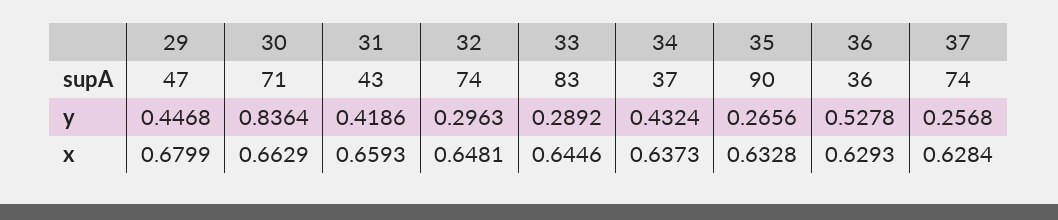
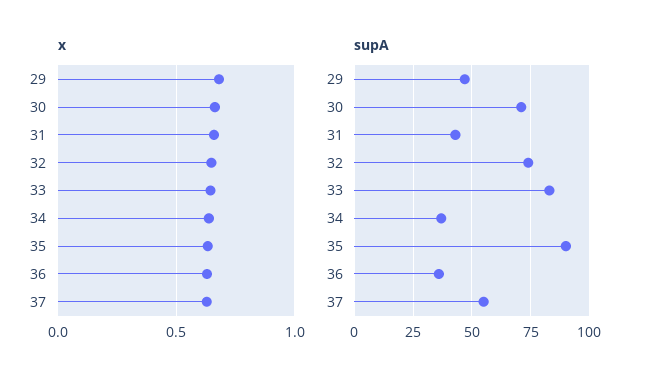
supA, 37: 74 -> 55
y, 29: 0.4468 -> none
y, 30: 0.8364 -> none
y, 31: 0.4186 -> none
y, 32: 0.2963 -> none
y, 33: 0.2892 -> none
y, 34: 0.4324 -> none
y, 35: 0.2656 -> none
y, 36: 0.5278 -> none
y, 37: 0.2568 -> none

